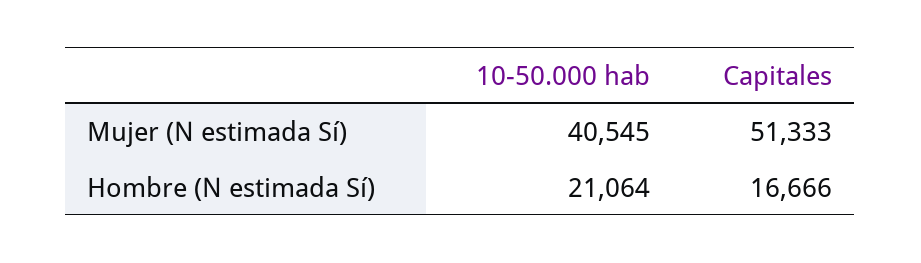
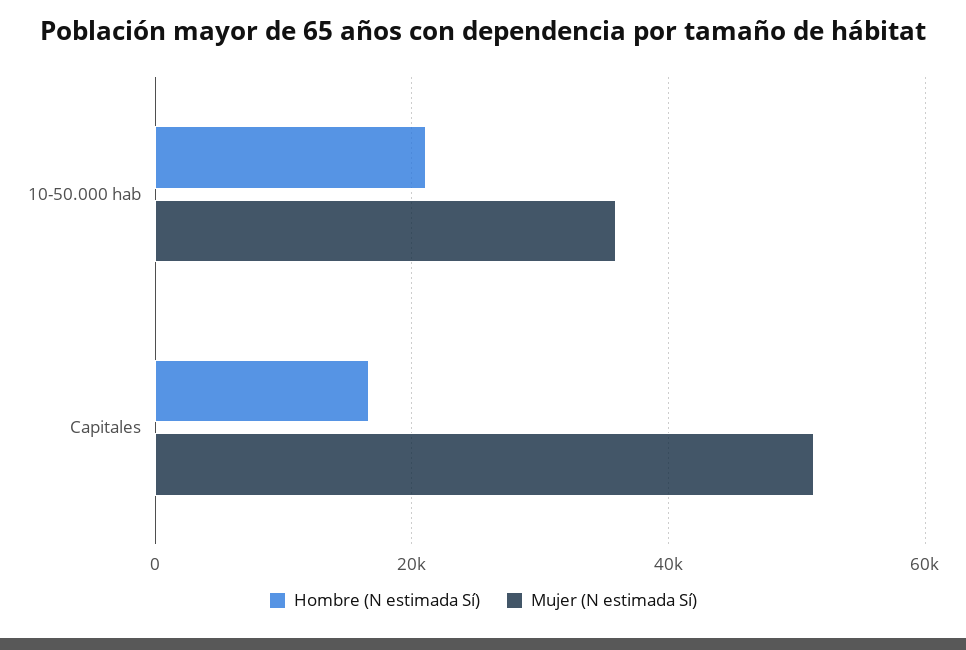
Mujer (N estimada Sí), 10-50.000 hab: 40545 -> 36000

